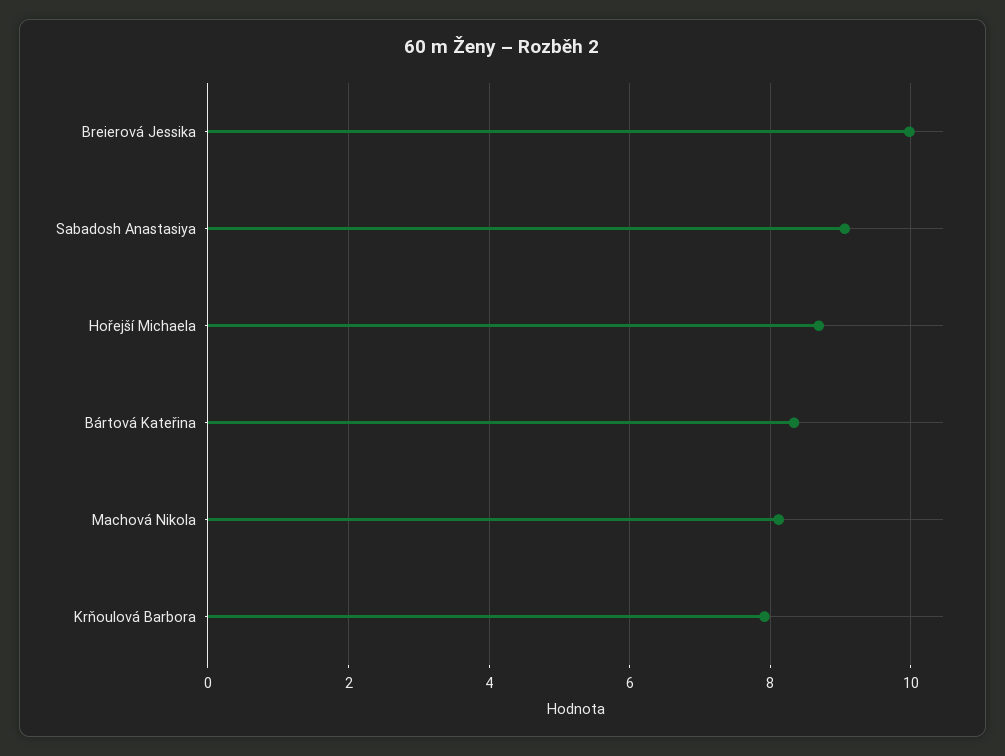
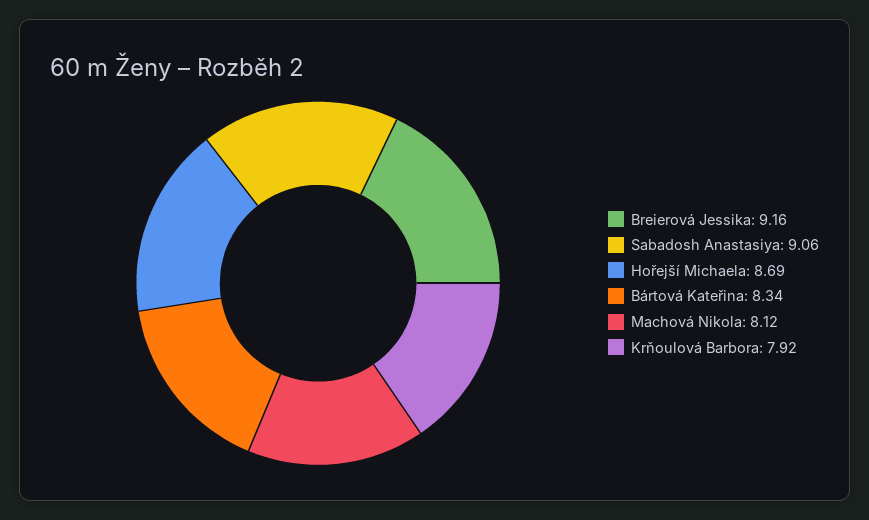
Breierová Jessika: 10 -> 9.16

